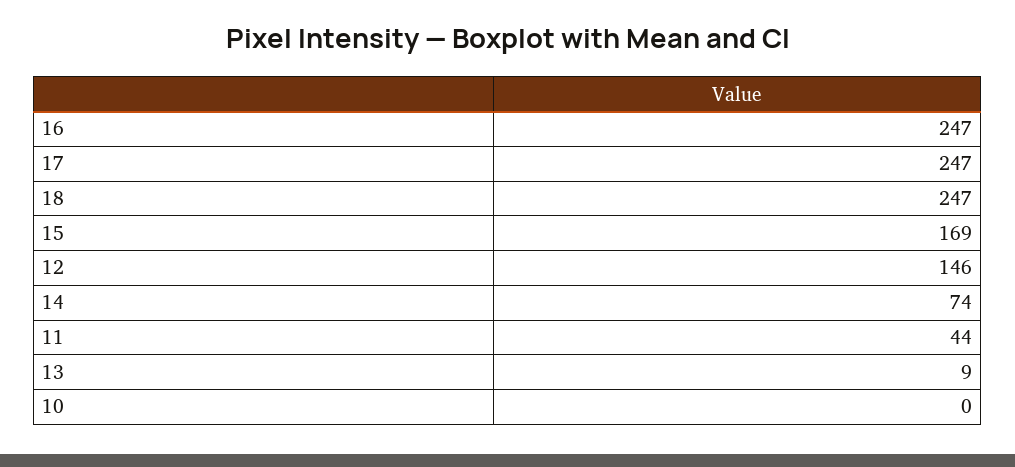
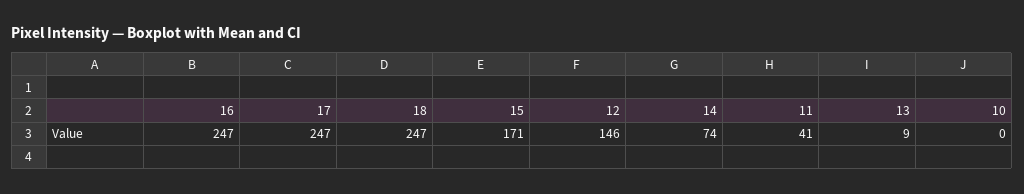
15: 169 -> 171
11: 44 -> 41

